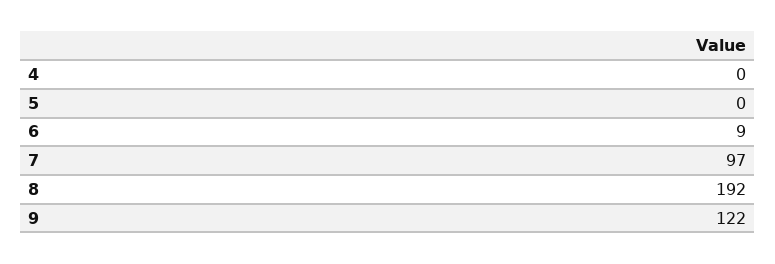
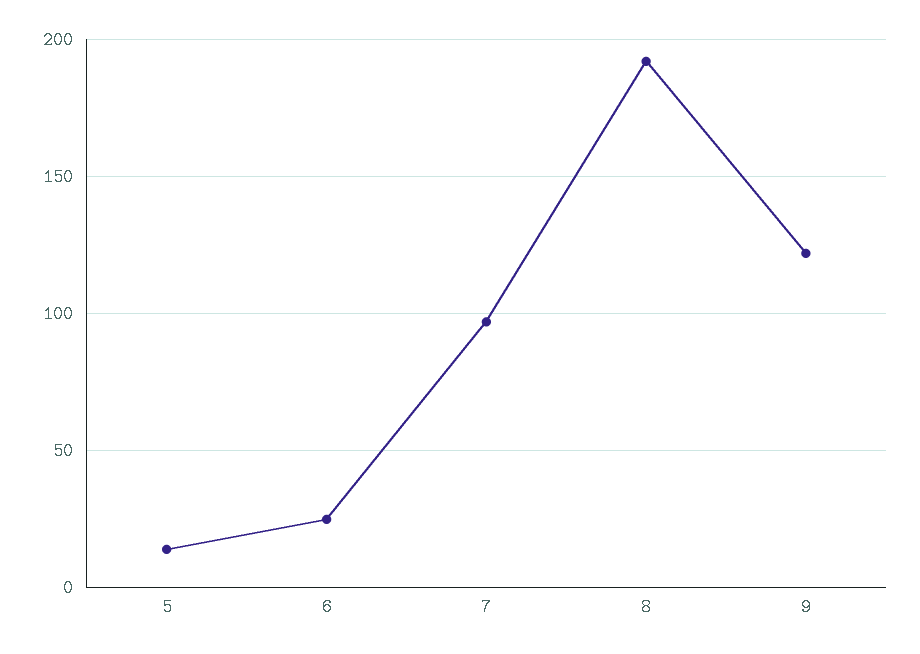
4: 0 -> none
5: 0 -> 15
6: 9 -> 25

